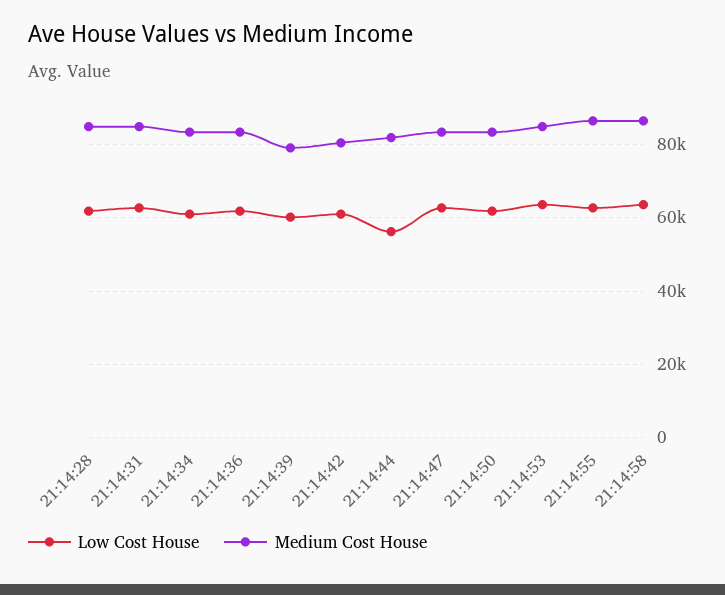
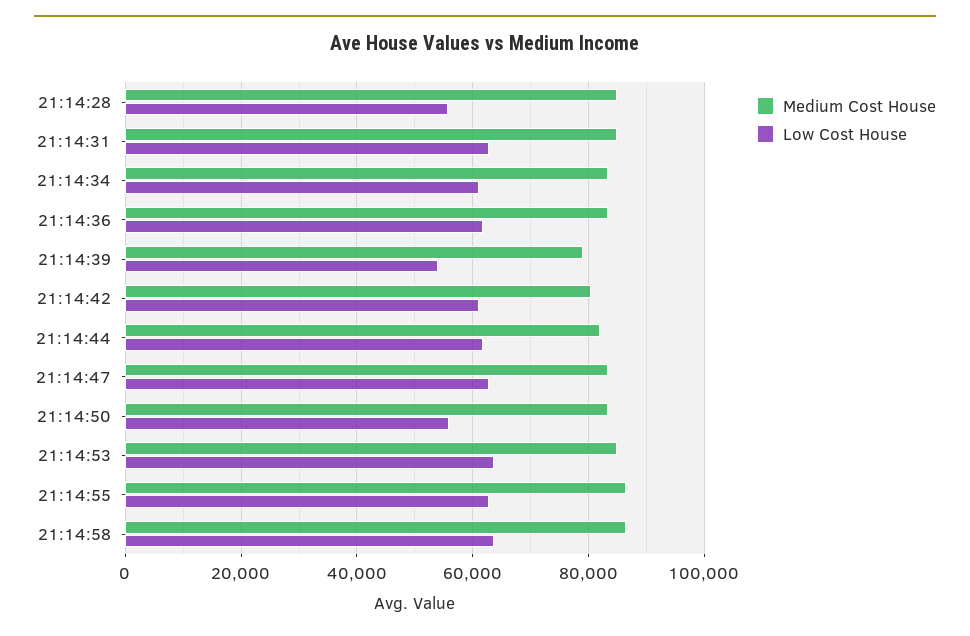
Low Cost House, 21:14:28: 62000 -> 56000
Low Cost House, 21:14:39: 60000 -> 54000
Low Cost House, 21:14:44: 56000 -> 62000
Low Cost House, 21:14:50: 62000 -> 56000

